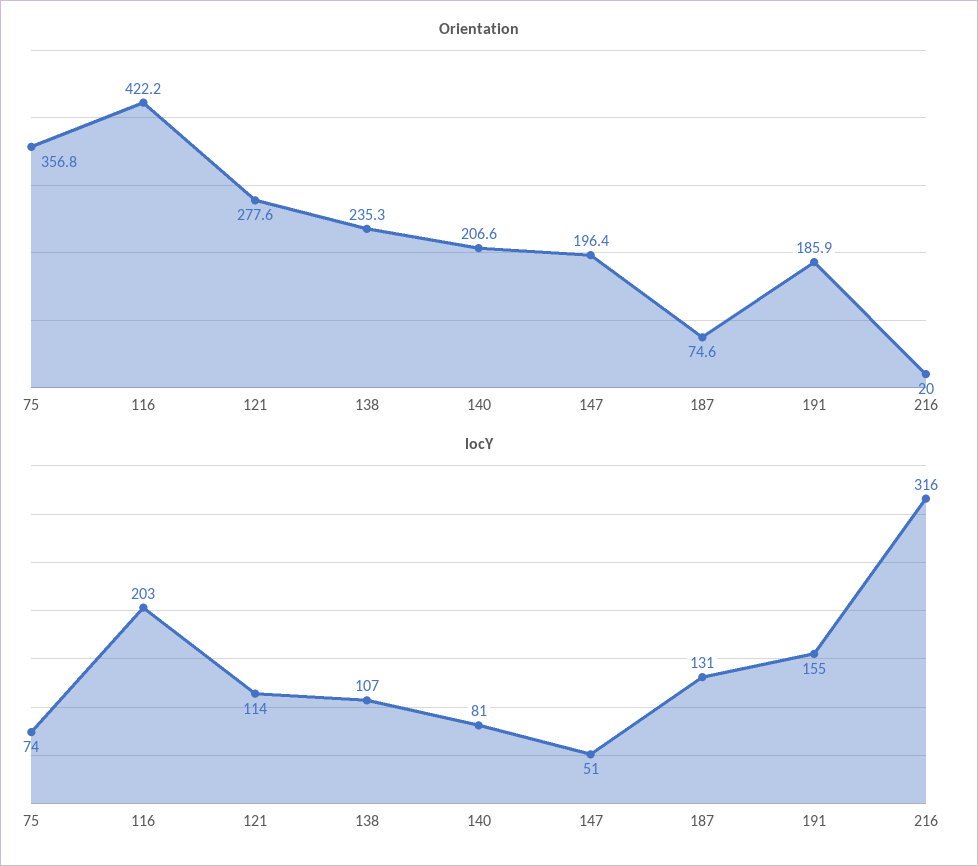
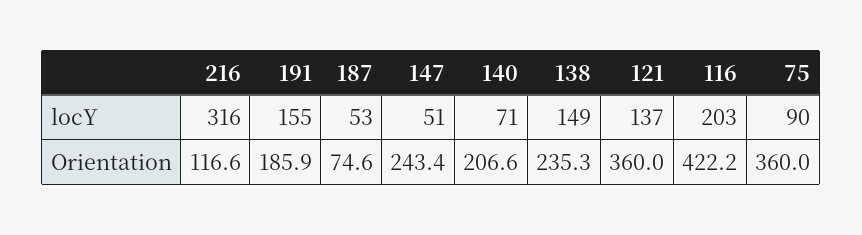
Orientation, 75: 356.8 -> 360
Orientation, 121: 277.6 -> 360
Orientation, 147: 196.4 -> 243.4
Orientation, 216: 20 -> 116.6
locY, 75: 74 -> 90
locY, 121: 114 -> 137
locY, 138: 107 -> 149
locY, 140: 81 -> 71
locY, 187: 131 -> 53

